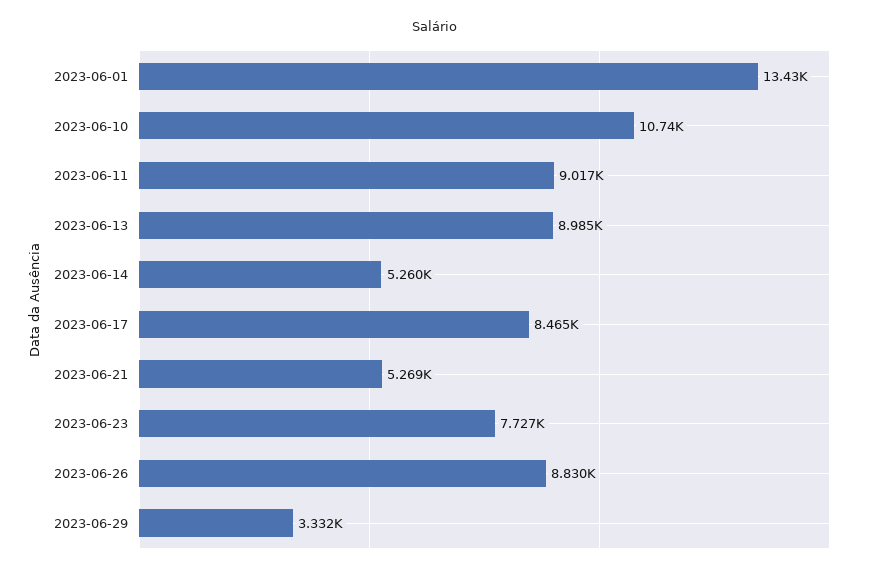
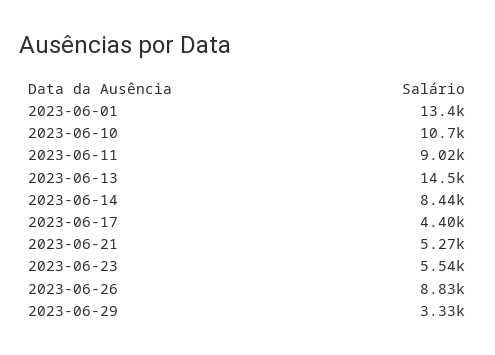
2023-06-13: 8985 -> 14500
2023-06-14: 5260 -> 8440
2023-06-17: 8465 -> 4400
2023-06-23: 7727 -> 5540

